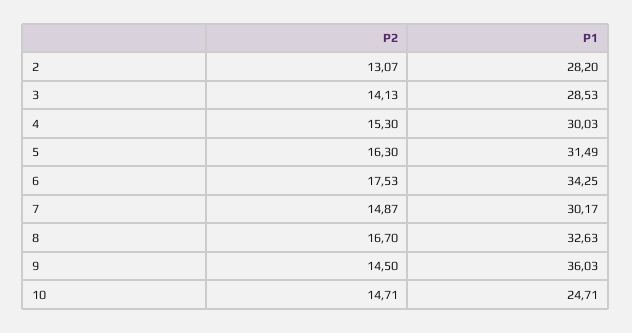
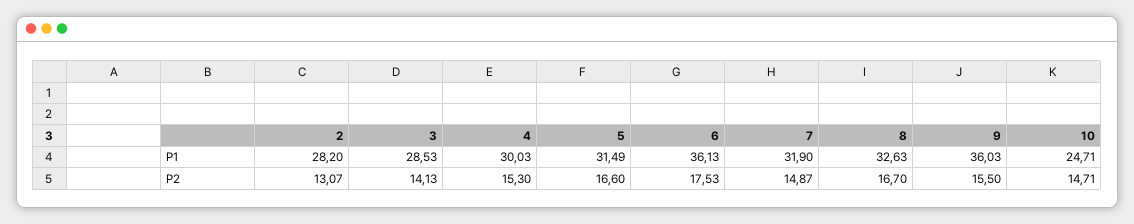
P2, 5: 16.3 -> 16.6
P1, 6: 34.25 -> 36.13
P1, 7: 30.17 -> 31.9
P2, 9: 14.5 -> 15.5

